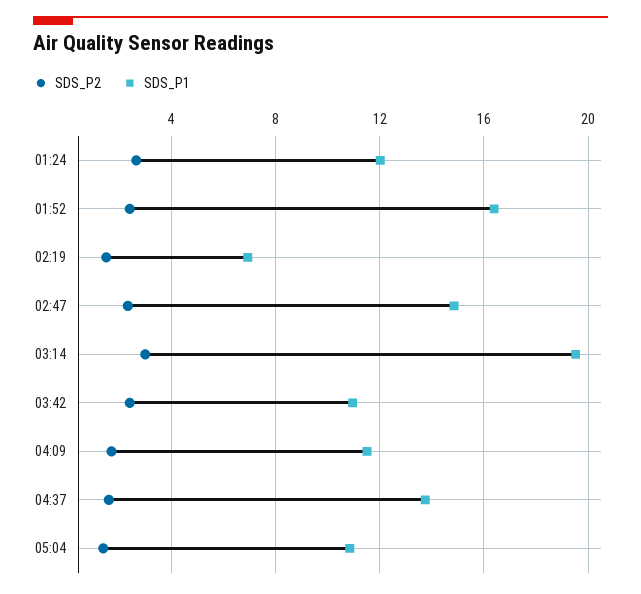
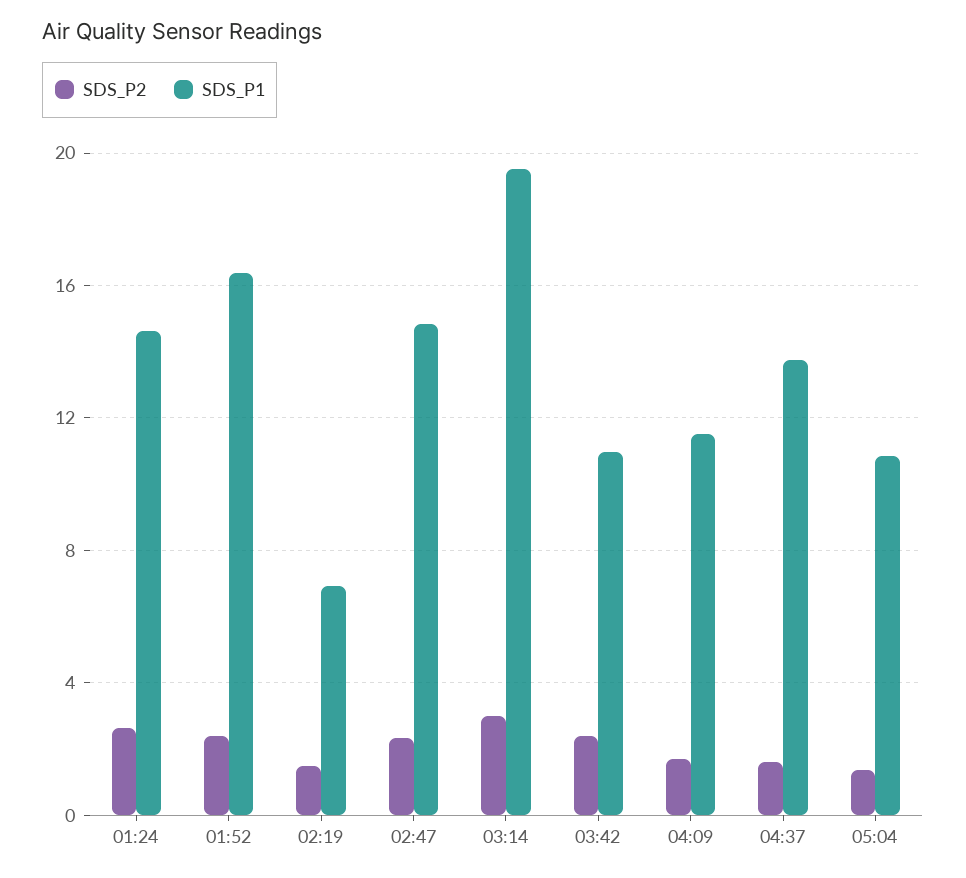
SDS_P1, 01:24: 12 -> 14.5

